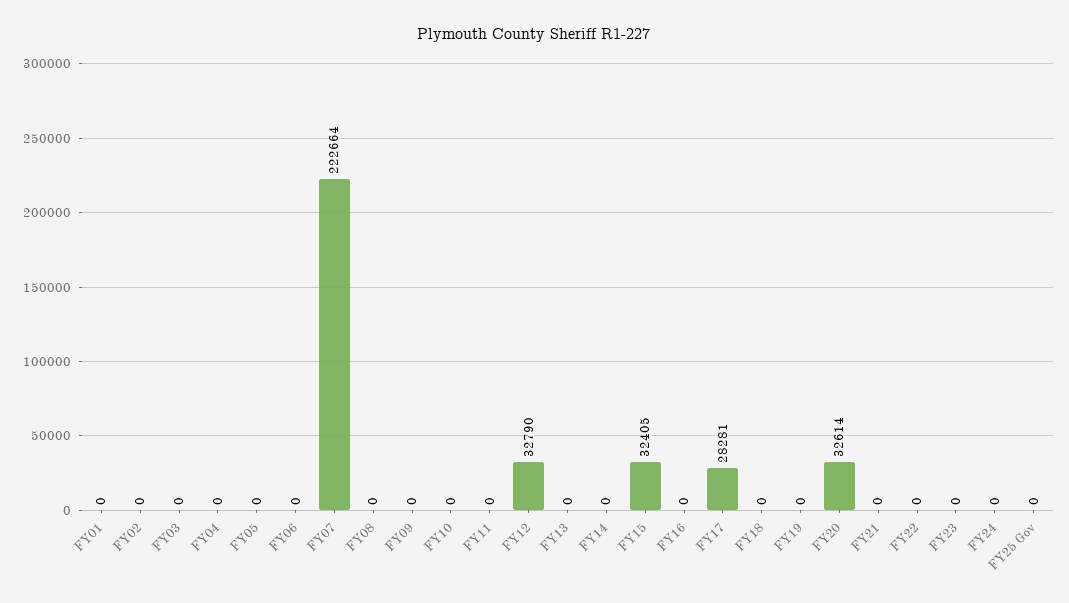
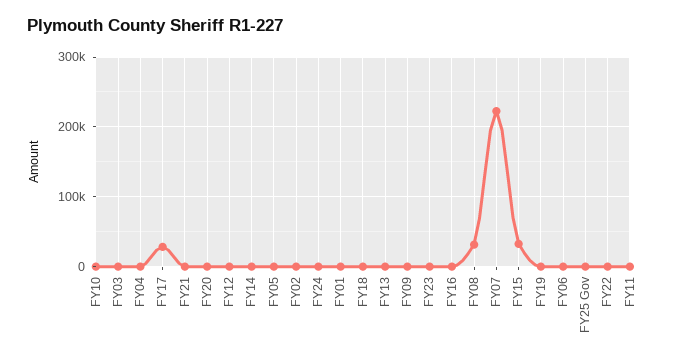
FY08: 0 -> 30000
FY12: 32790 -> 0
FY20: 32614 -> 0

